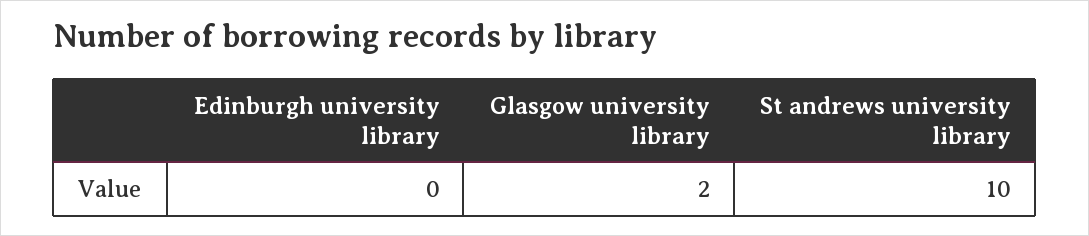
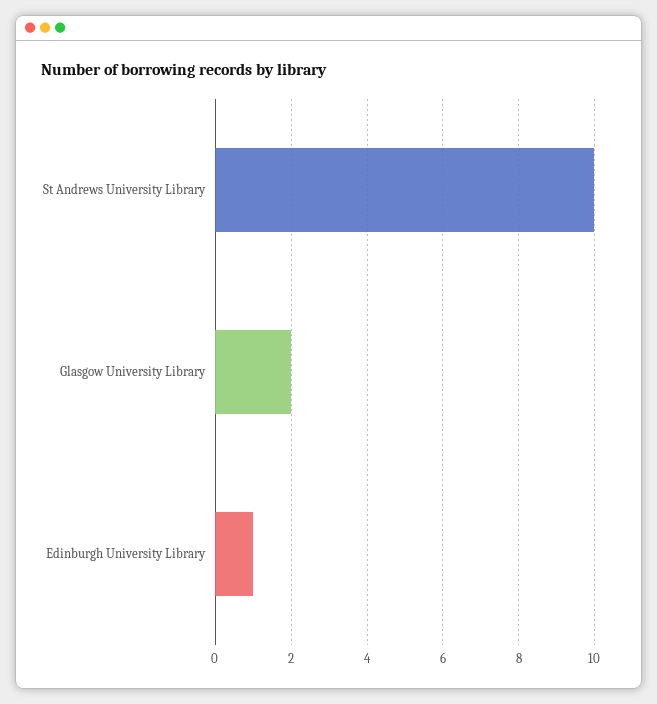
Edinburgh university library: 0 -> 1

